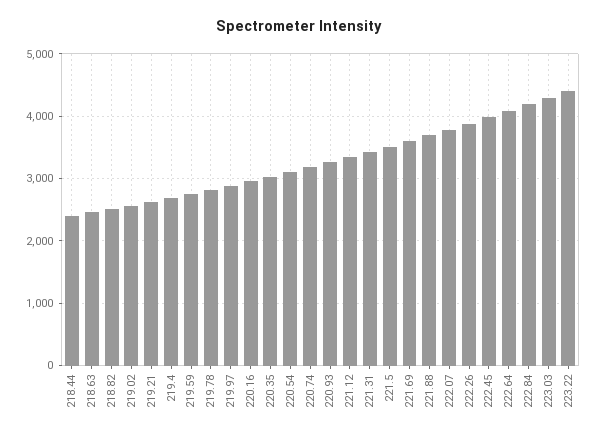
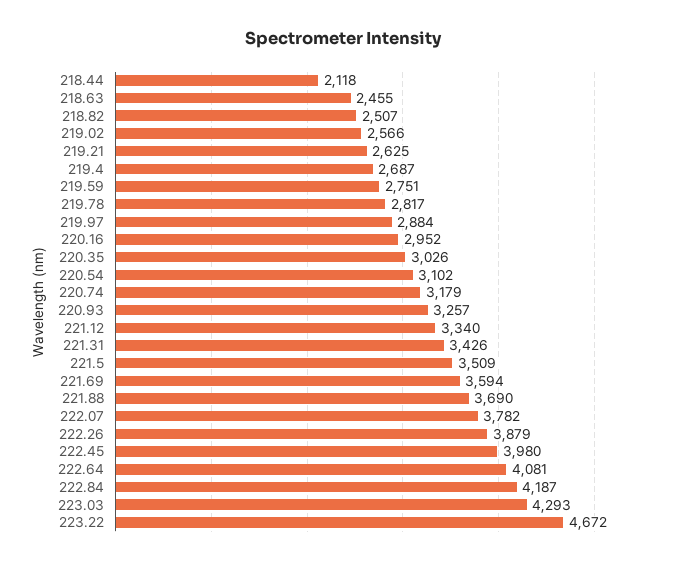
218.44: 2400 -> 2118
223.22: 4400 -> 4672

